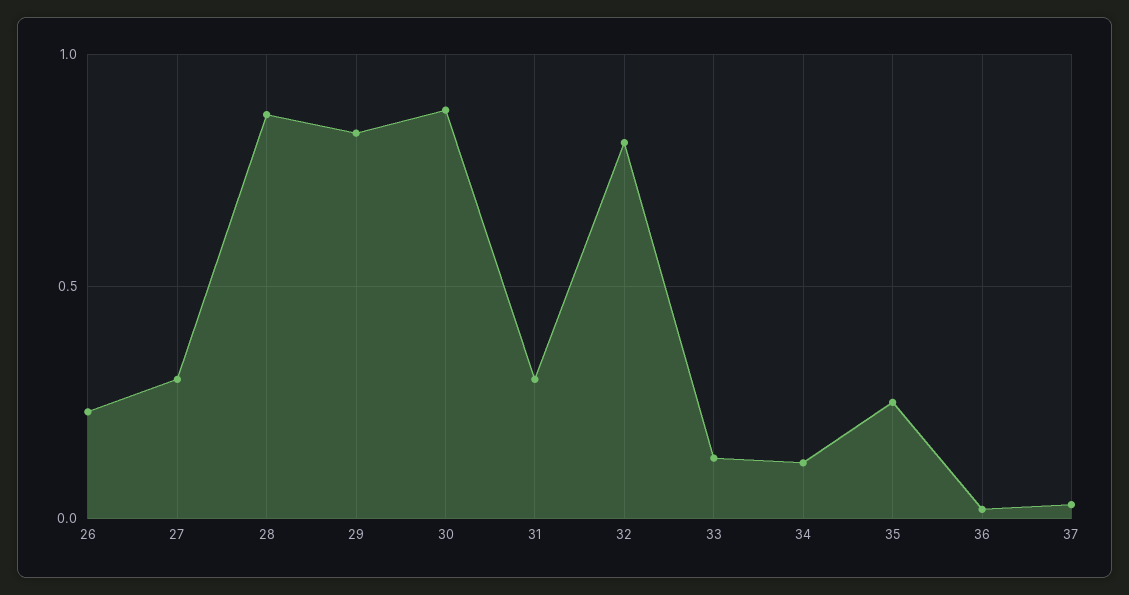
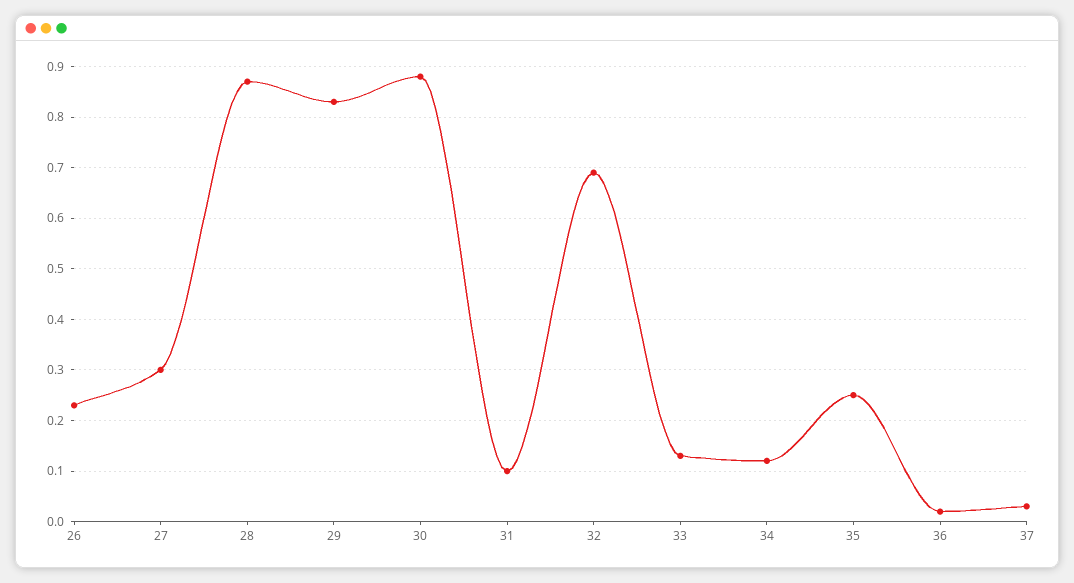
31: 0.3 -> 0.1
32: 0.8 -> 0.7

